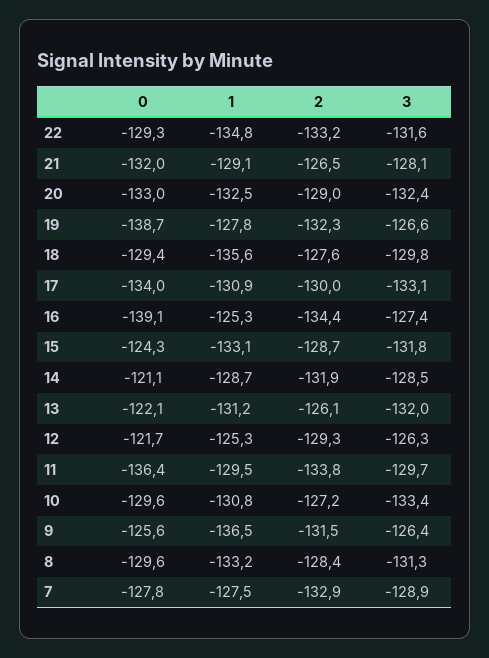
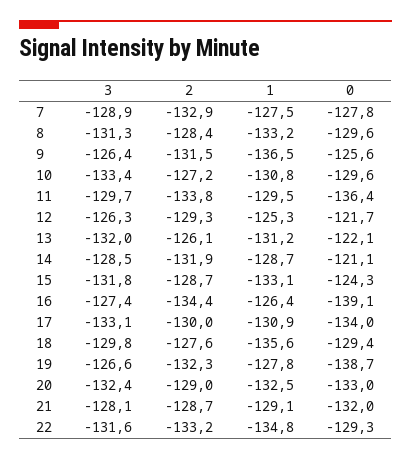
2, 21: -126.5 -> -128.7
1, 16: -125.3 -> -126.4

